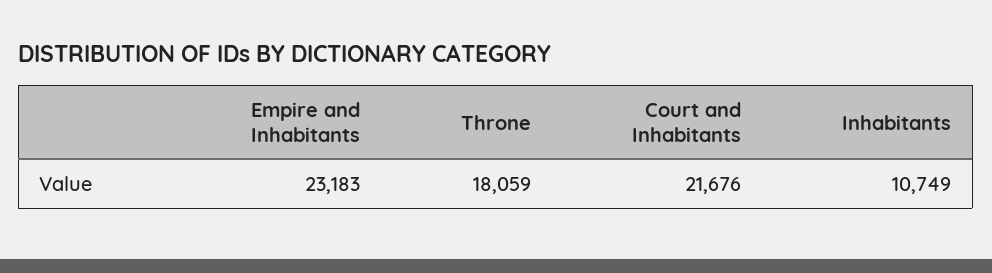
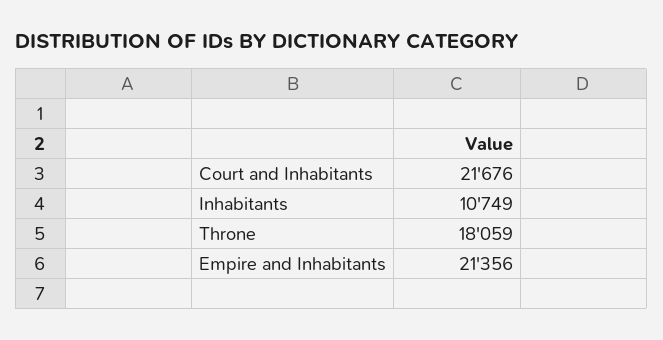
Empire and Inhabitants: 23183 -> 21356

